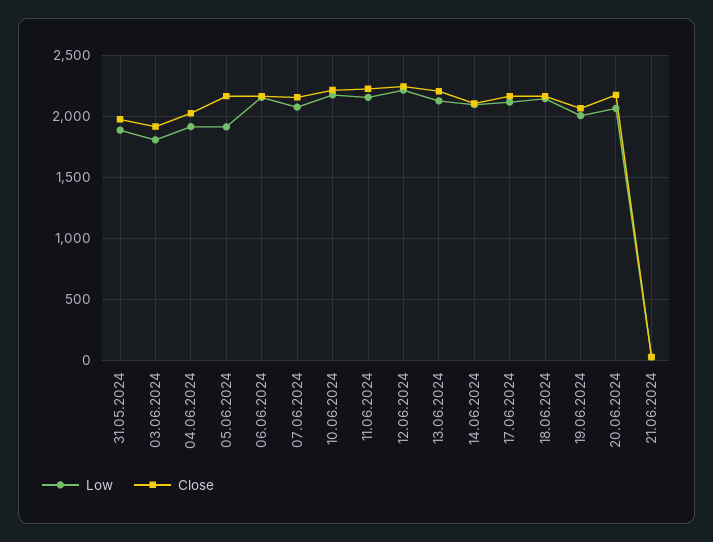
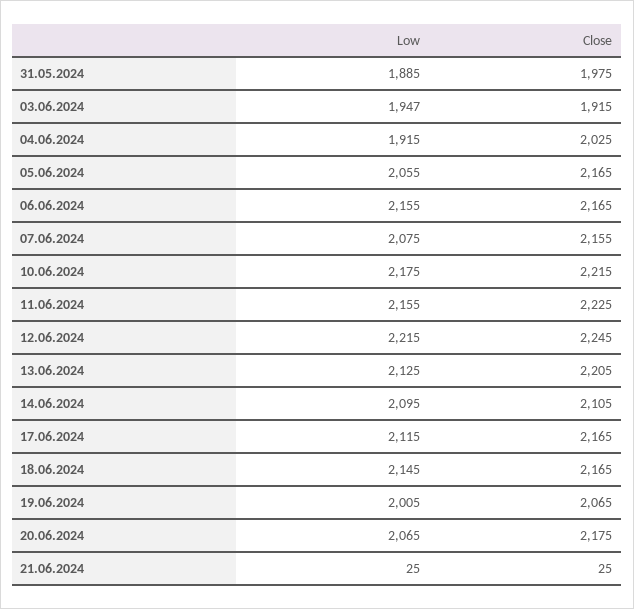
Low, 03.06.2024: 1800 -> 1947
Low, 05.06.2024: 1900 -> 2055

